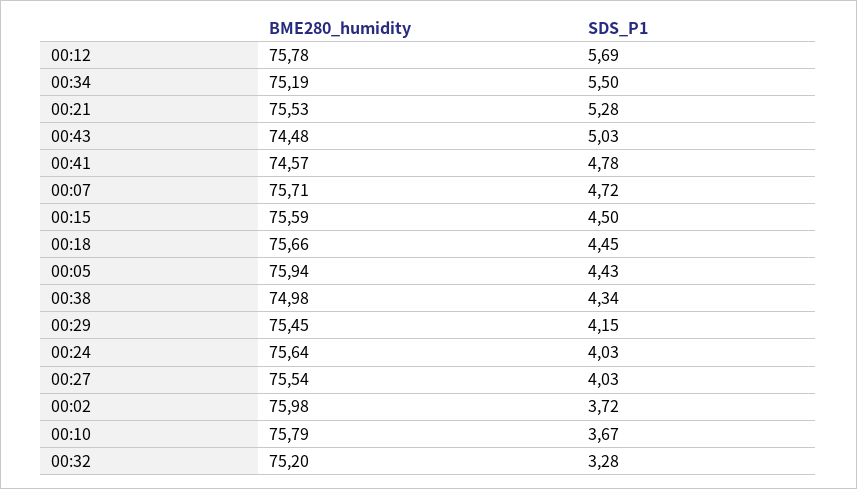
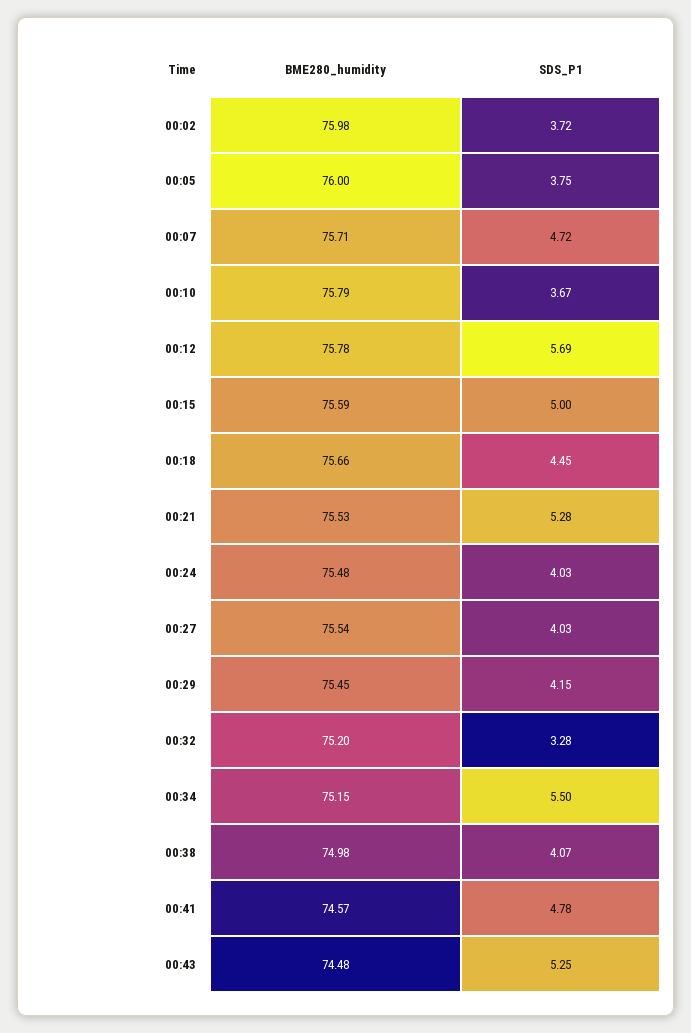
BME280_humidity, 00:34: 75.19 -> 75.15
SDS_P1, 00:43: 5.03 -> 5.25
SDS_P1, 00:15: 4.5 -> 5
BME280_humidity, 00:05: 75.94 -> 76
SDS_P1, 00:05: 4.43 -> 3.75
SDS_P1, 00:38: 4.34 -> 4.07
BME280_humidity, 00:24: 75.64 -> 75.48

